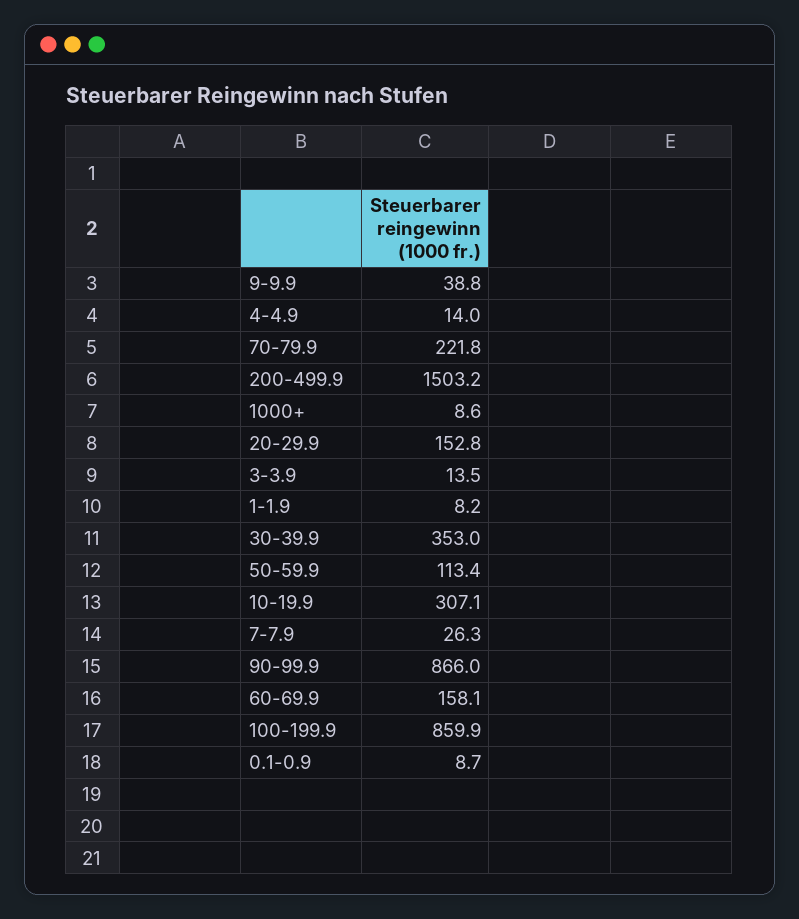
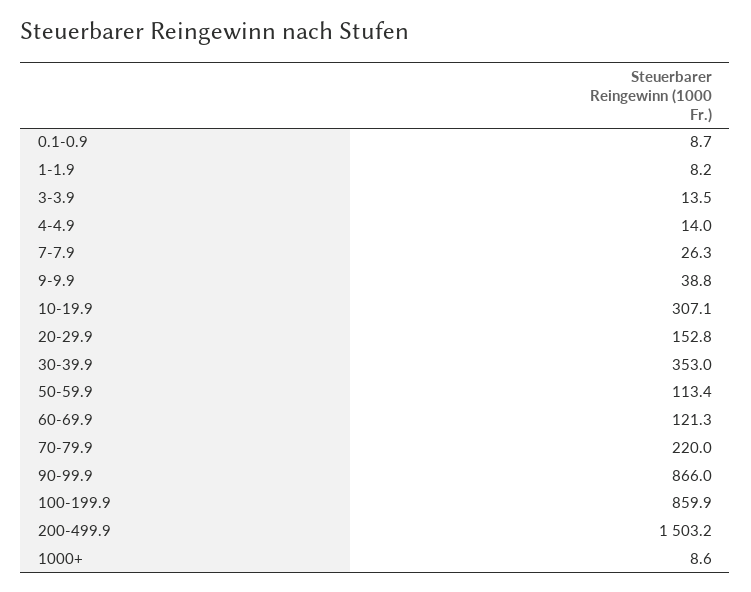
70-79.9: 221.8 -> 220
60-69.9: 158.1 -> 121.3

